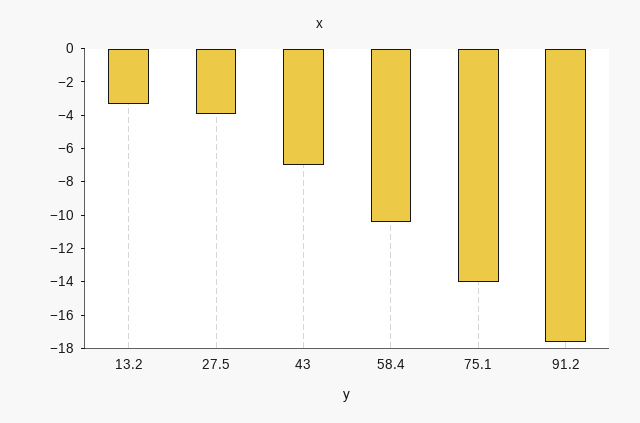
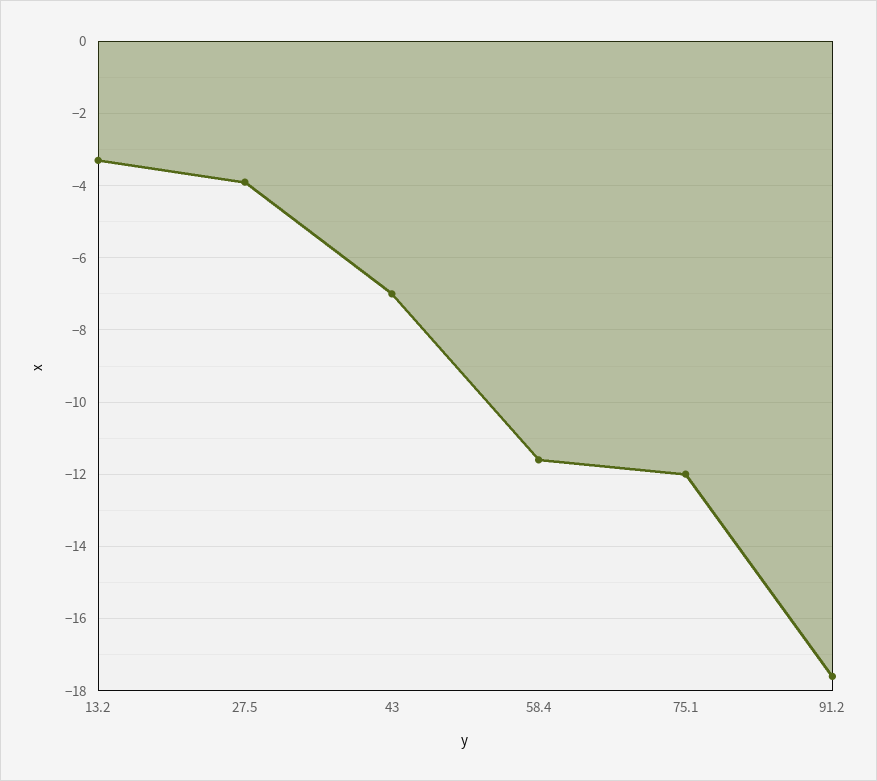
58.4: -10.5 -> -11.5
75.1: -14 -> -12

